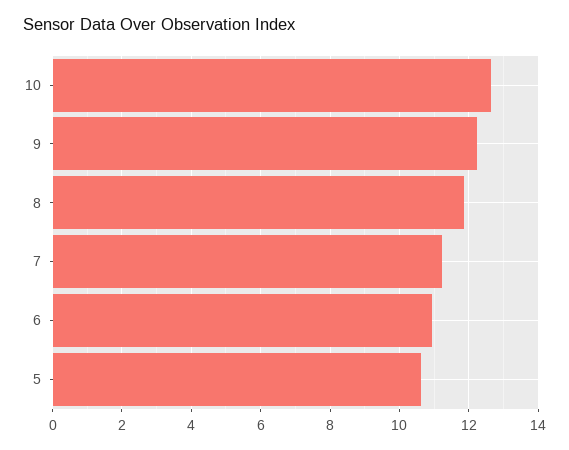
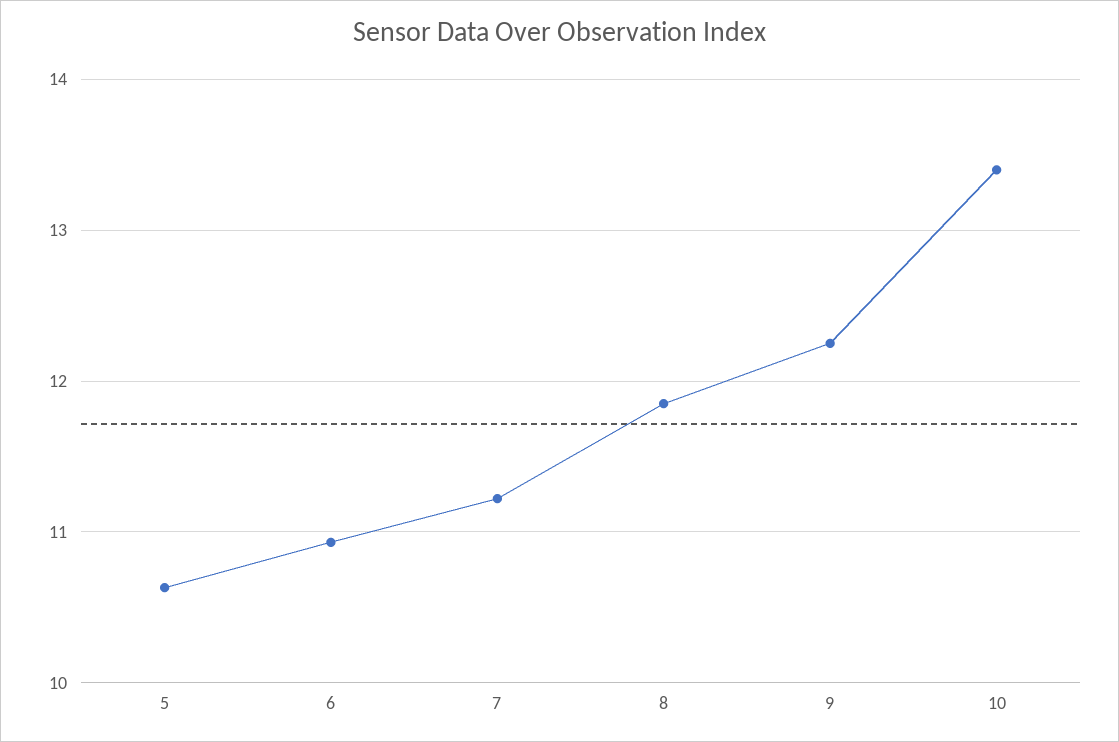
10: 12.6 -> 13.4

